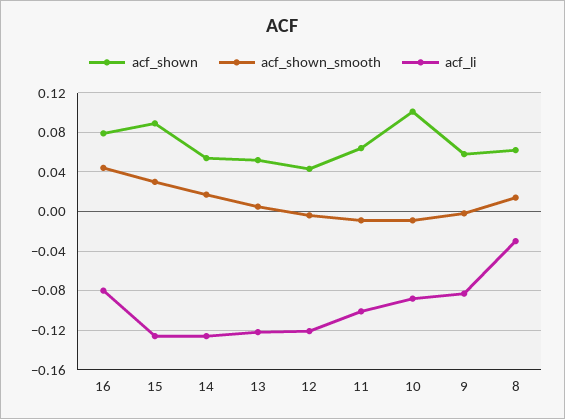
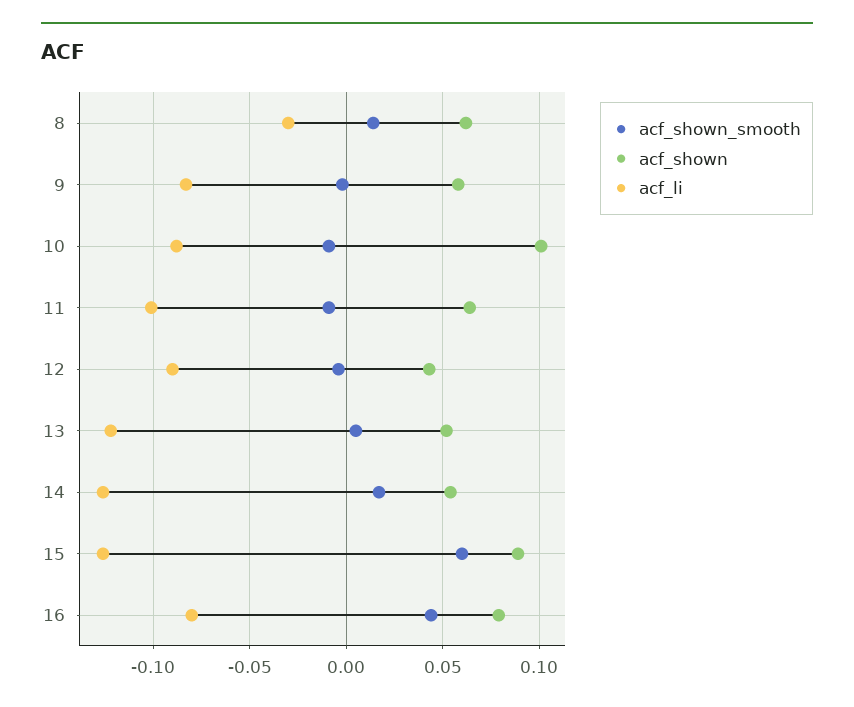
acf_shown_smooth, 15: 0.03 -> 0.06
acf_li, 12: -0.12 -> -0.09

